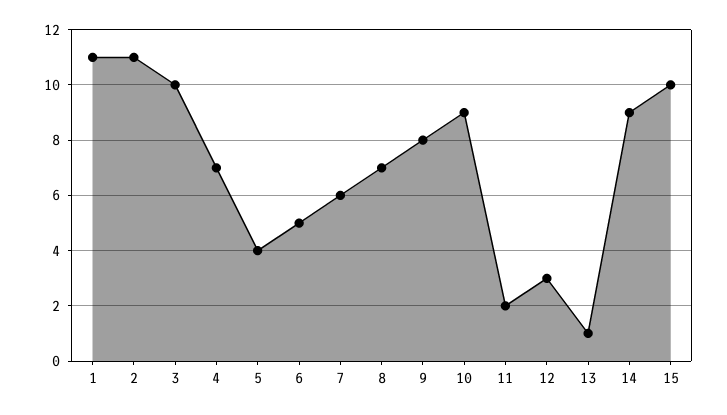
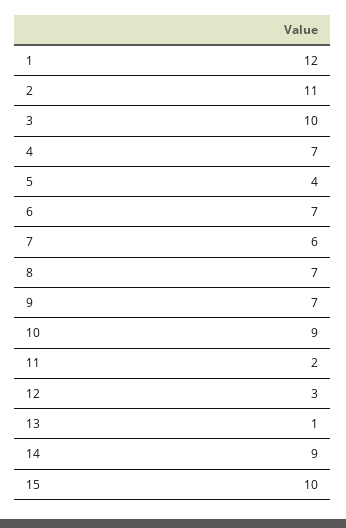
1: 11 -> 12
6: 5 -> 7
9: 8 -> 7

